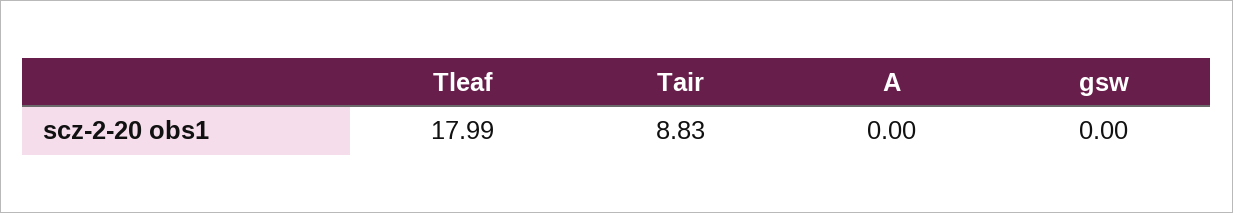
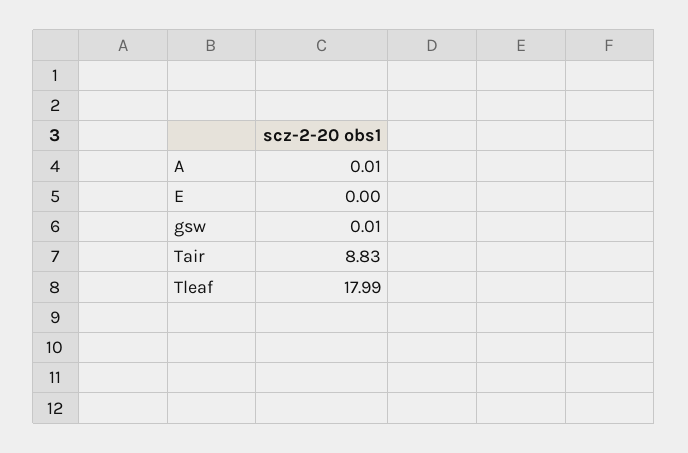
A: 0 -> 0.01
gsw: 0 -> 0.01
E: none -> 0

